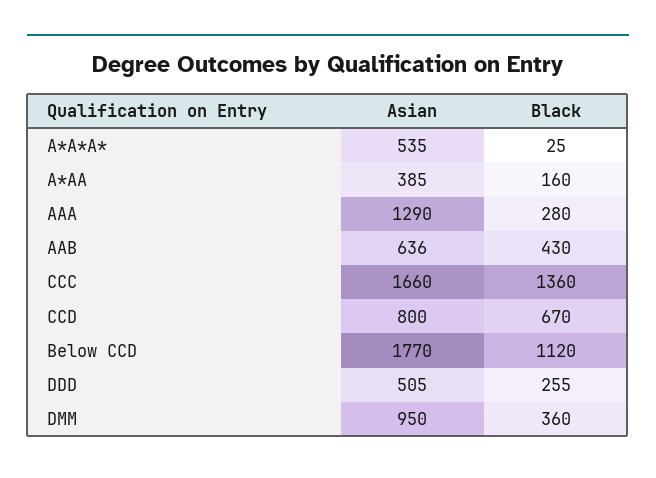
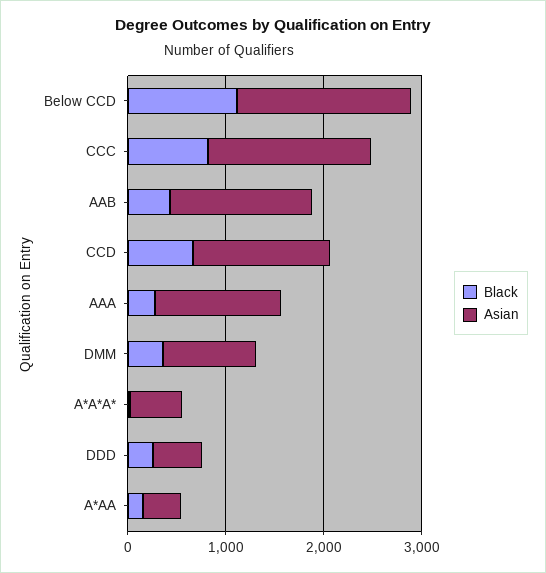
Asian, AAB: 636 -> 1400
Black, CCC: 1360 -> 800
Asian, CCD: 800 -> 1400

